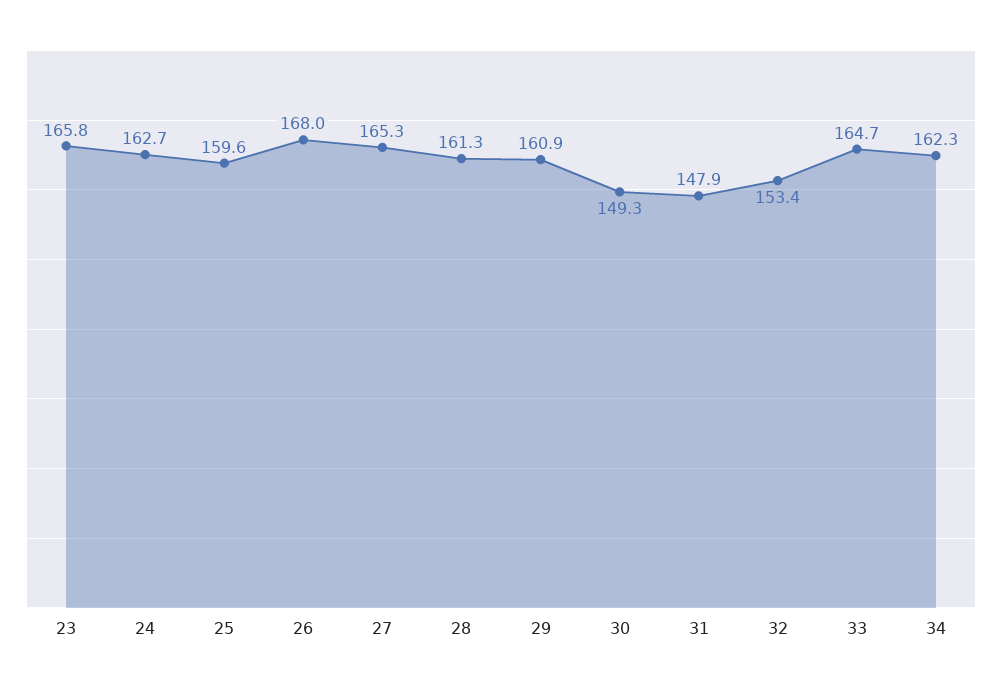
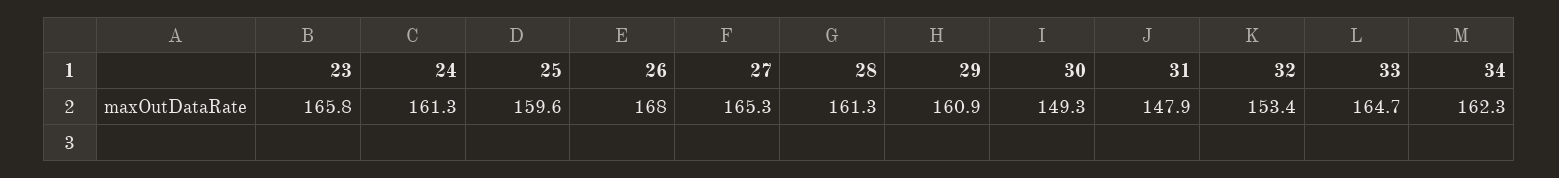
24: 162.7 -> 161.3

